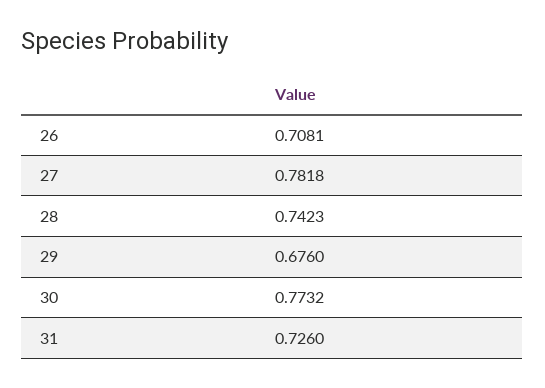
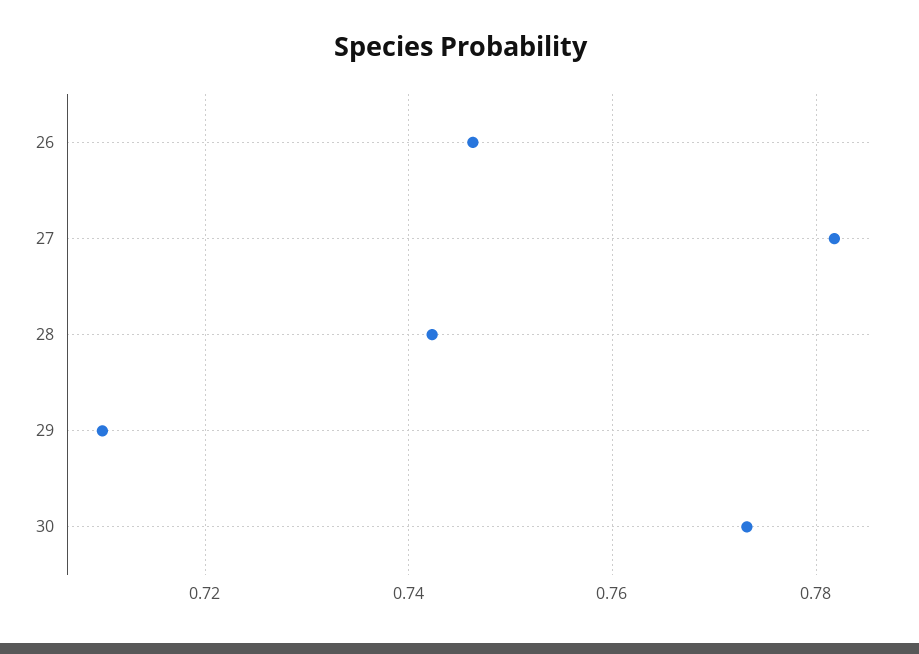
26: 0.7081 -> 0.746
29: 0.676 -> 0.71
31: 0.726 -> none

